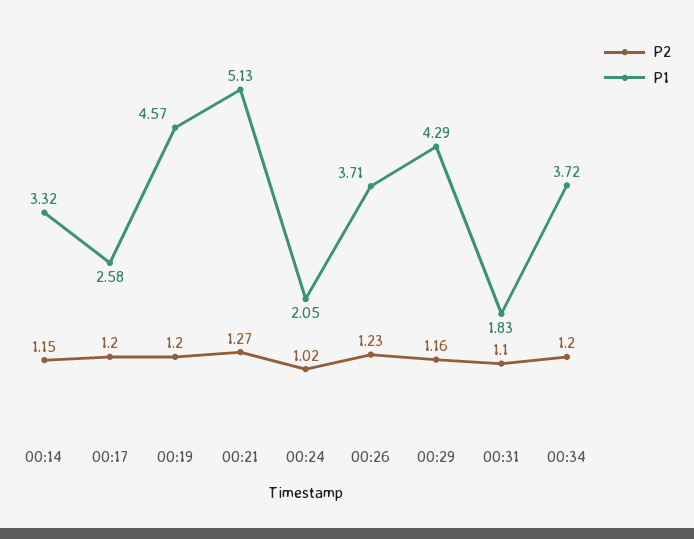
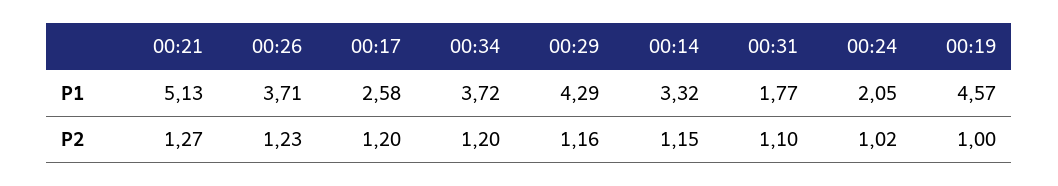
P2, 00:19: 1.2 -> 1
P1, 00:31: 1.83 -> 1.77

